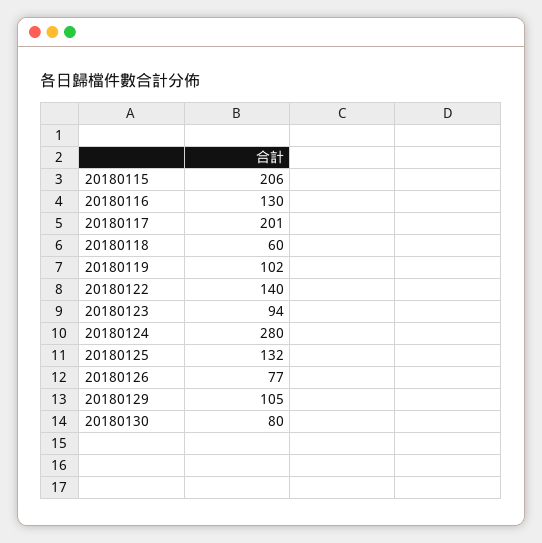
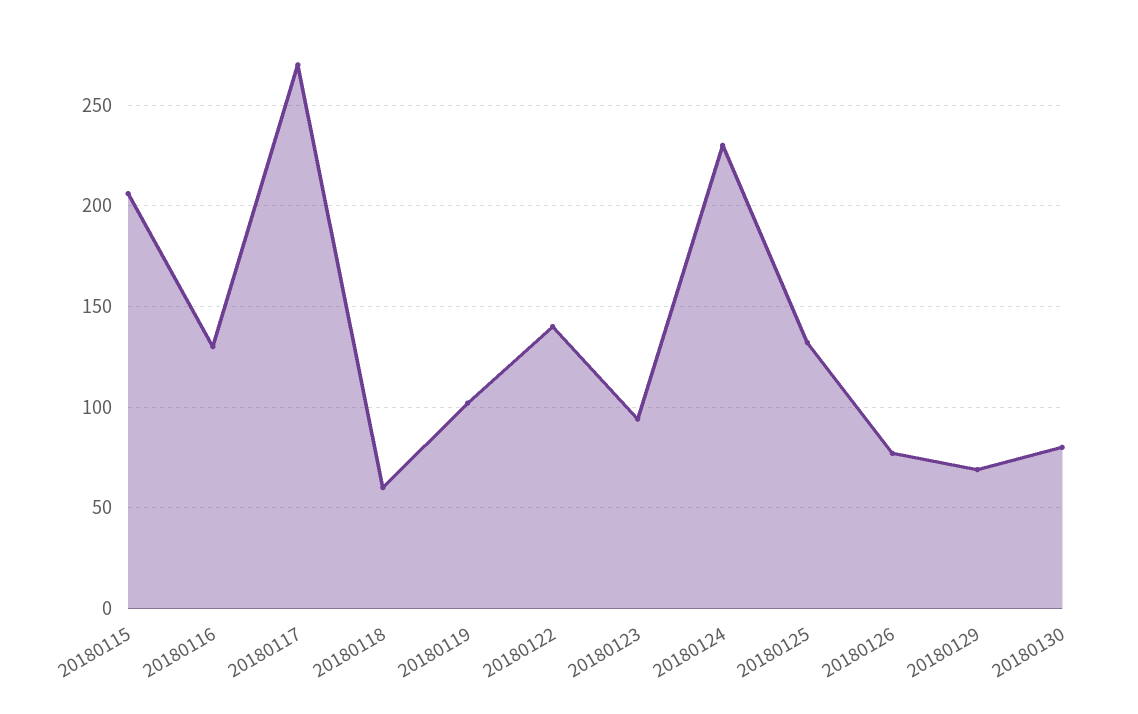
20180117: 201 -> 270
20180124: 280 -> 230
20180129: 105 -> 70

